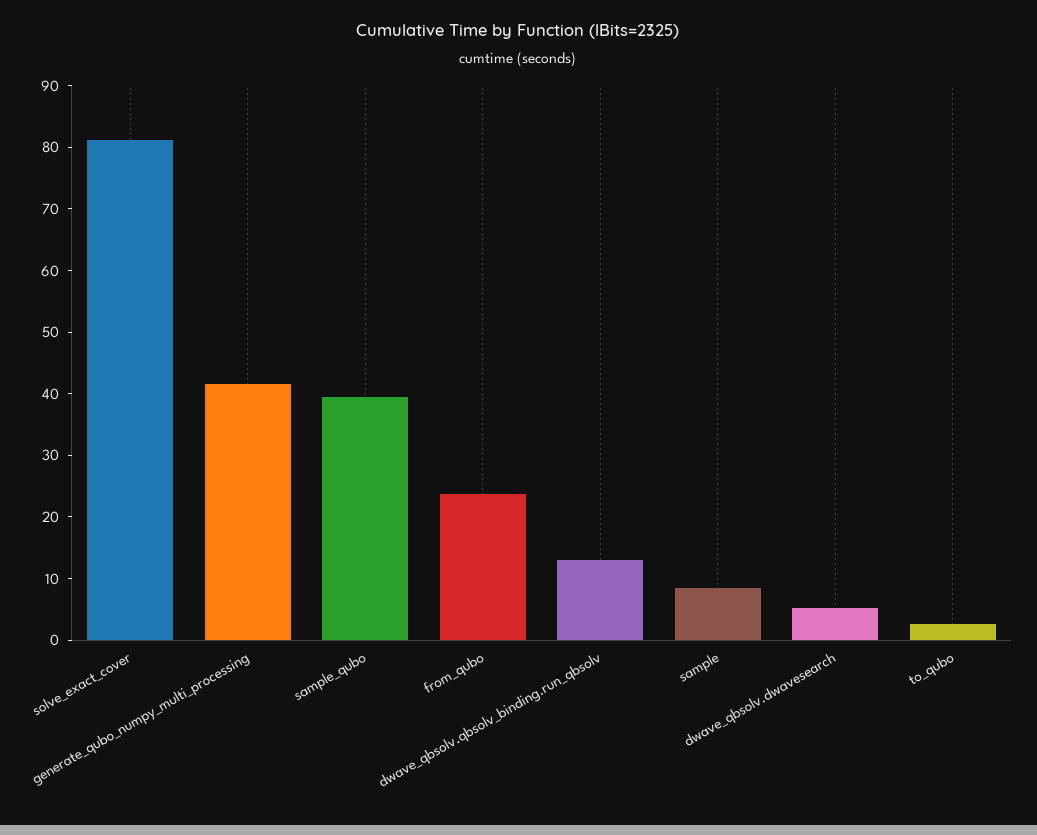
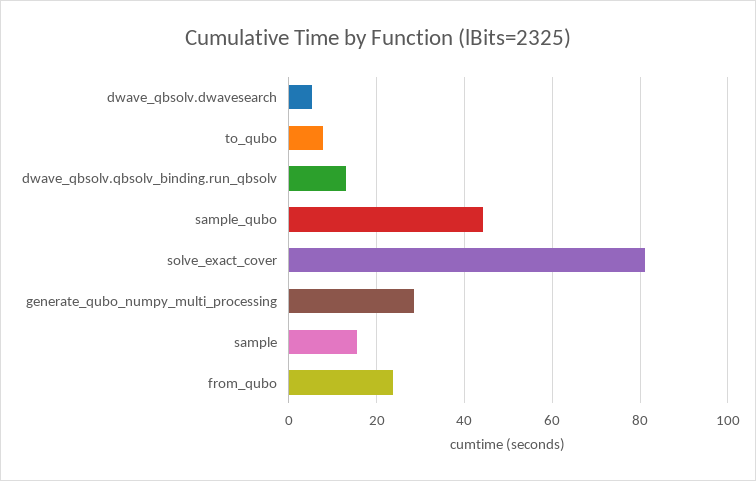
generate_qubo_numpy_multi_processing: 42 -> 28
sample_qubo: 40 -> 44
sample: 8 -> 16
to_qubo: 2 -> 8

